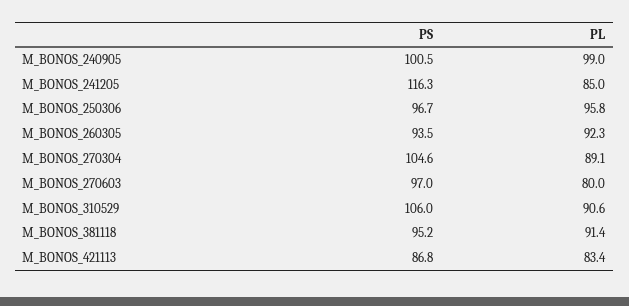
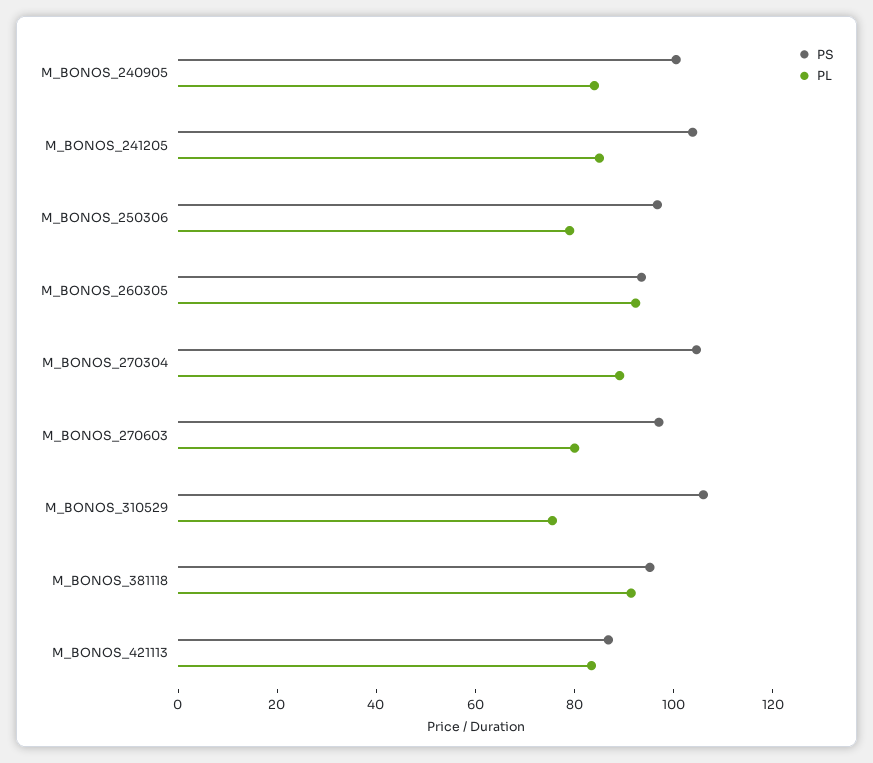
PL, M_BONOS_240905: 99 -> 85
PS, M_BONOS_241205: 116.3 -> 105
PL, M_BONOS_250306: 95.8 -> 80
PL, M_BONOS_310529: 90.6 -> 75

